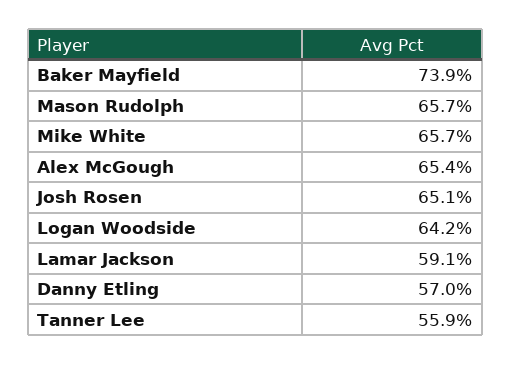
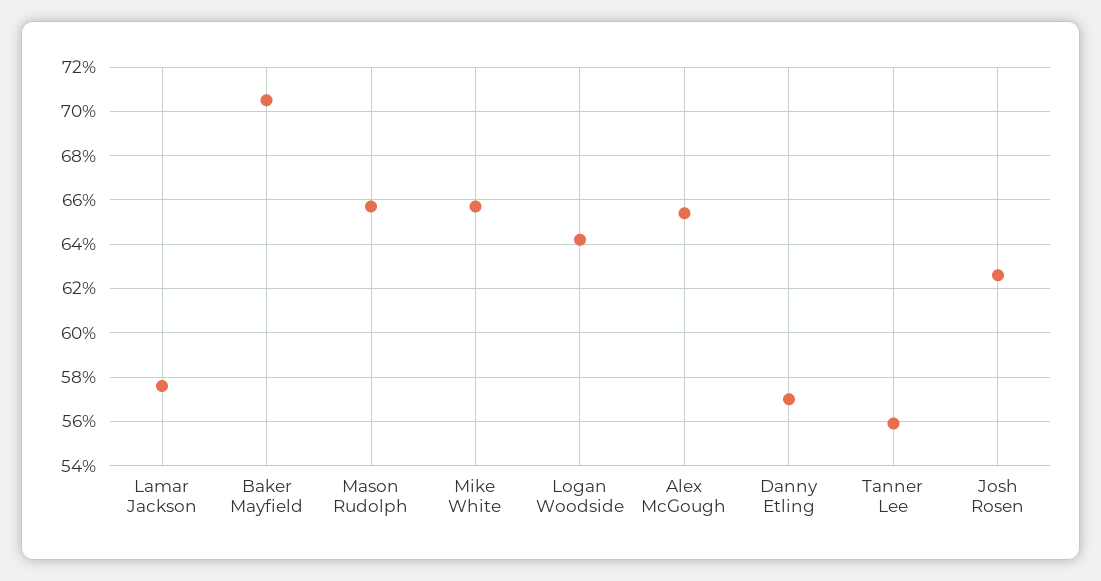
Baker Mayfield: 73.9 -> 70.5
Josh Rosen: 65.1 -> 62.5
Lamar Jackson: 59.1 -> 57.5

